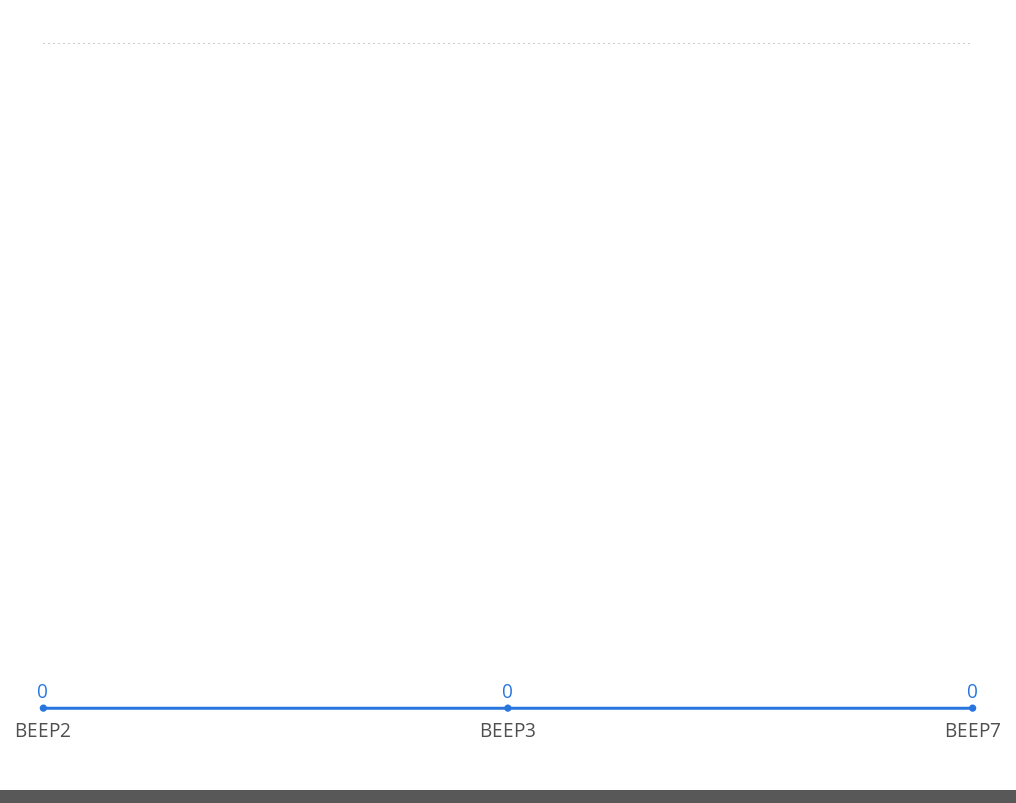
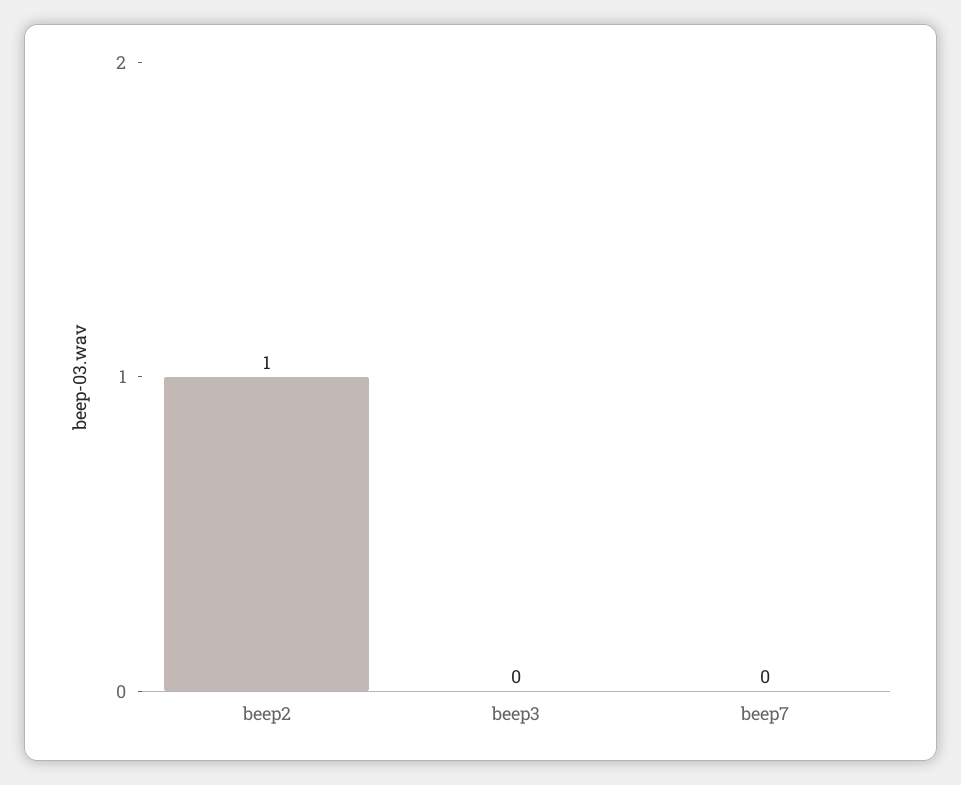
BEEP2: 0 -> 1

